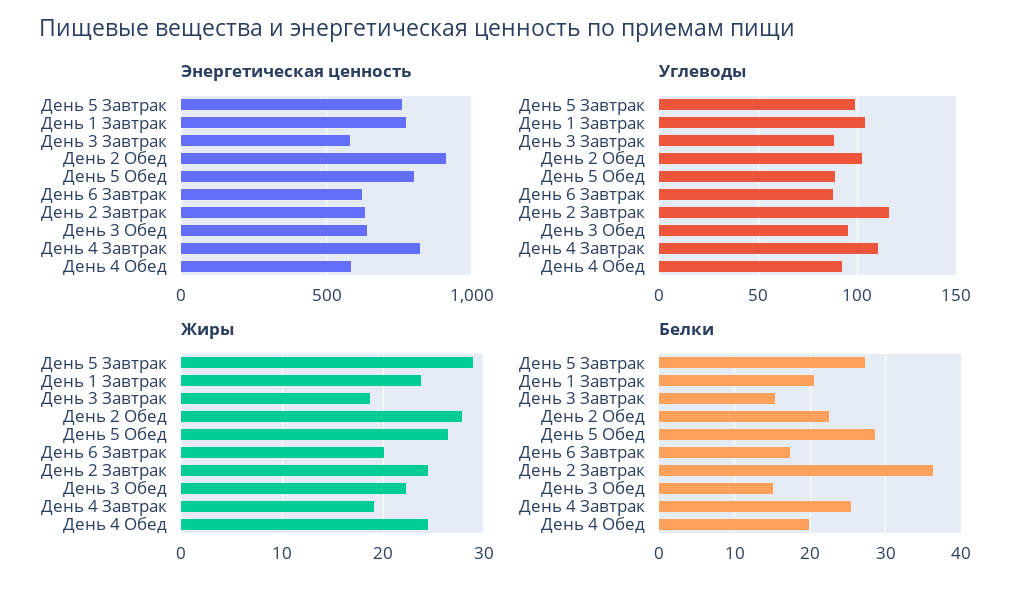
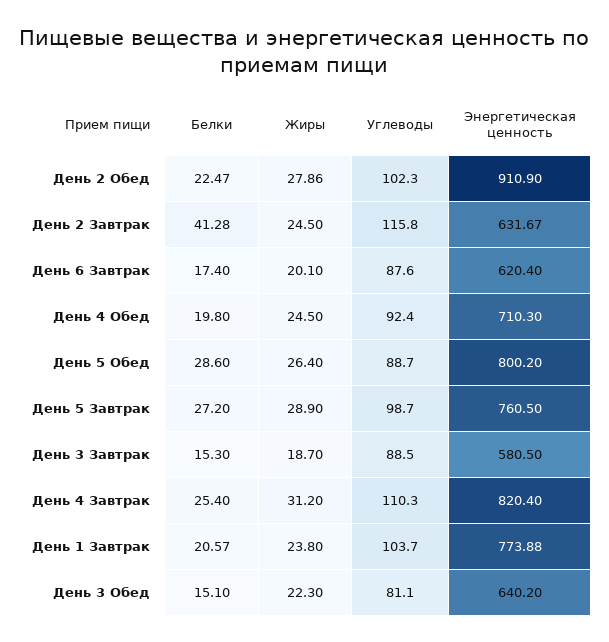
Энергетическая ценность, День 4 Обед: 600 -> 710.3
Углеводы, День 3 Обед: 95 -> 81.1
Жиры, День 4 Завтрак: 19 -> 31.2
Белки, День 2 Завтрак: 36 -> 41.28

